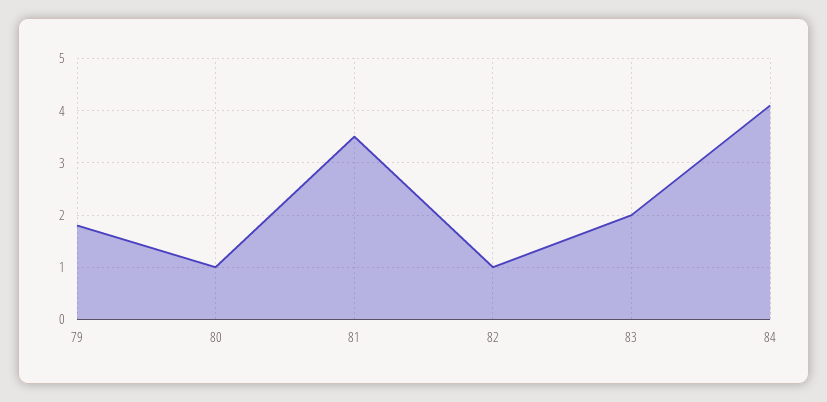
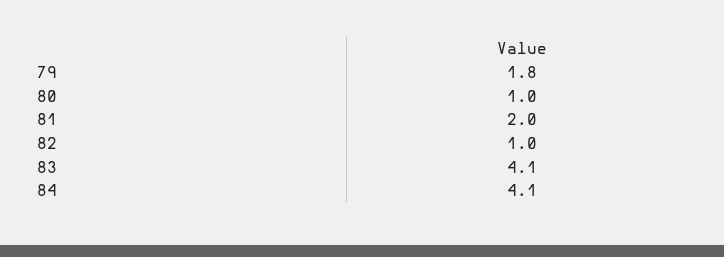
81: 3.5 -> 2
83: 2 -> 4.1

